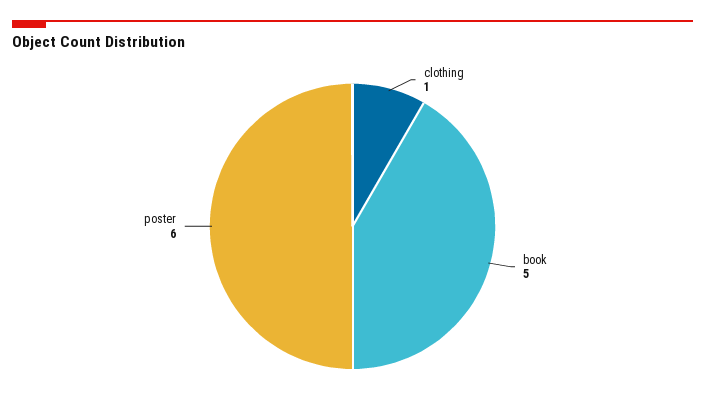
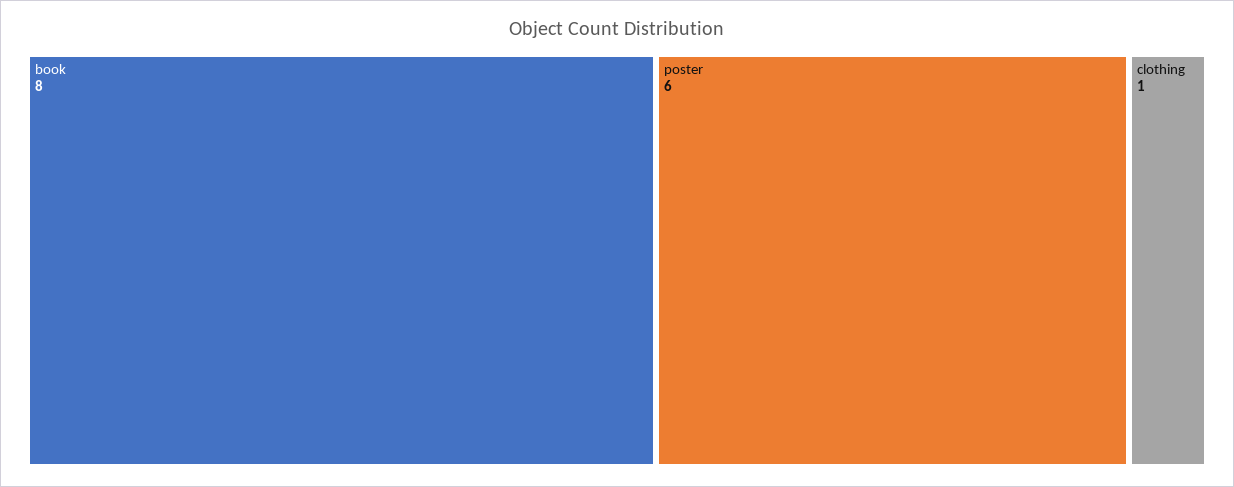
book: 5 -> 8

